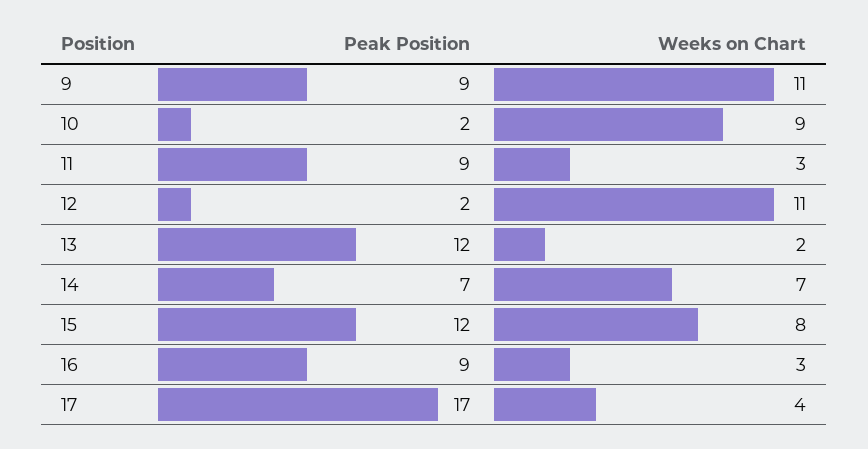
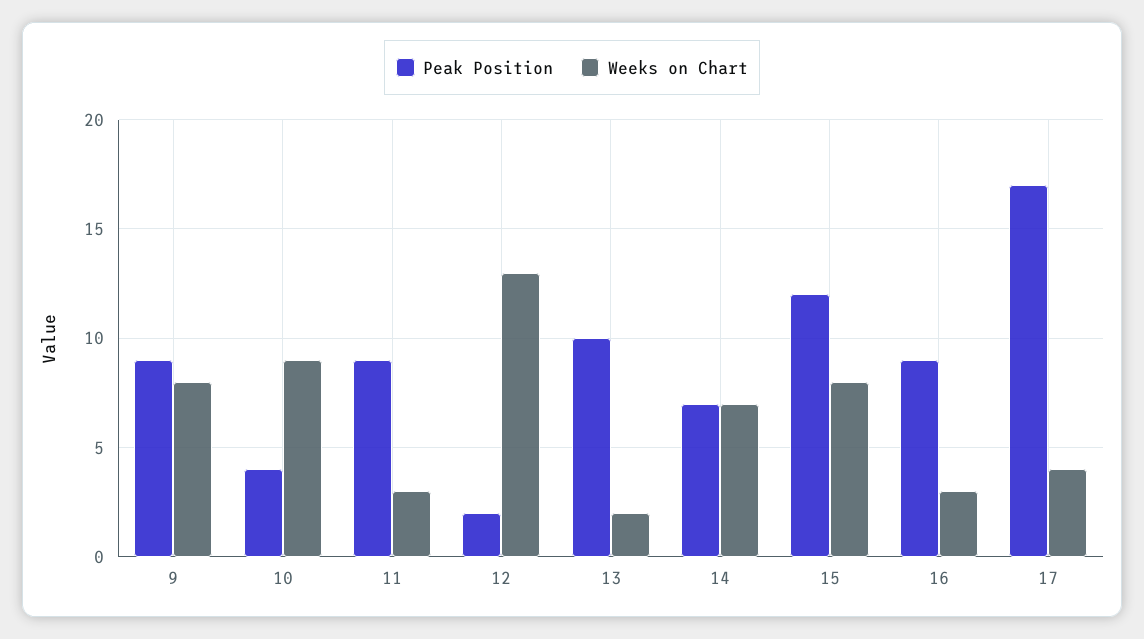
Weeks on Chart, 9: 11 -> 8
Peak Position, 10: 2 -> 4
Weeks on Chart, 12: 11 -> 13
Peak Position, 13: 12 -> 10

